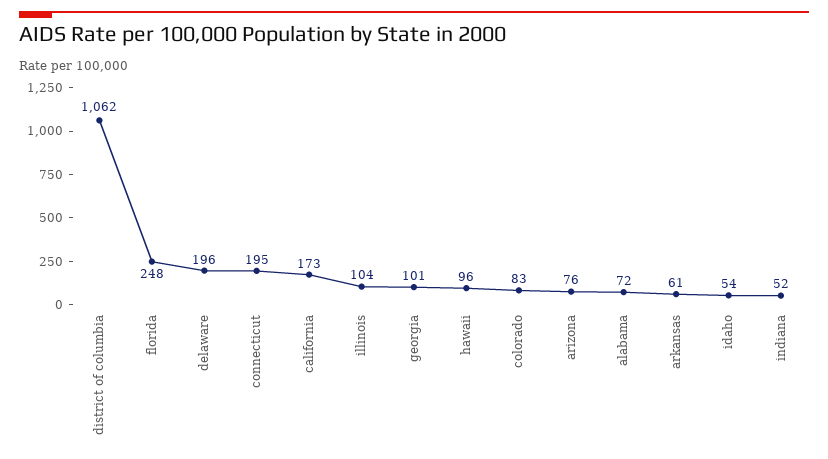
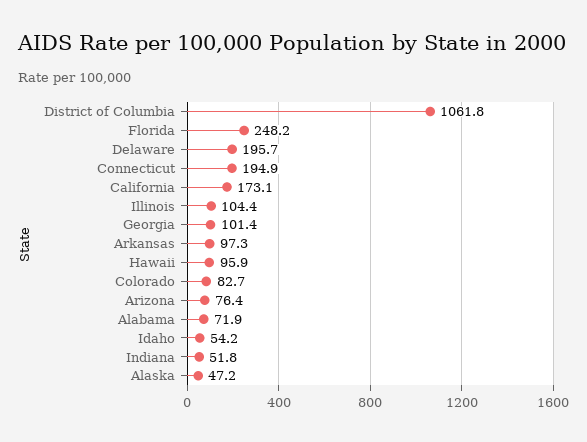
arkansas: 61 -> 97.3
Alaska: none -> 47.2

